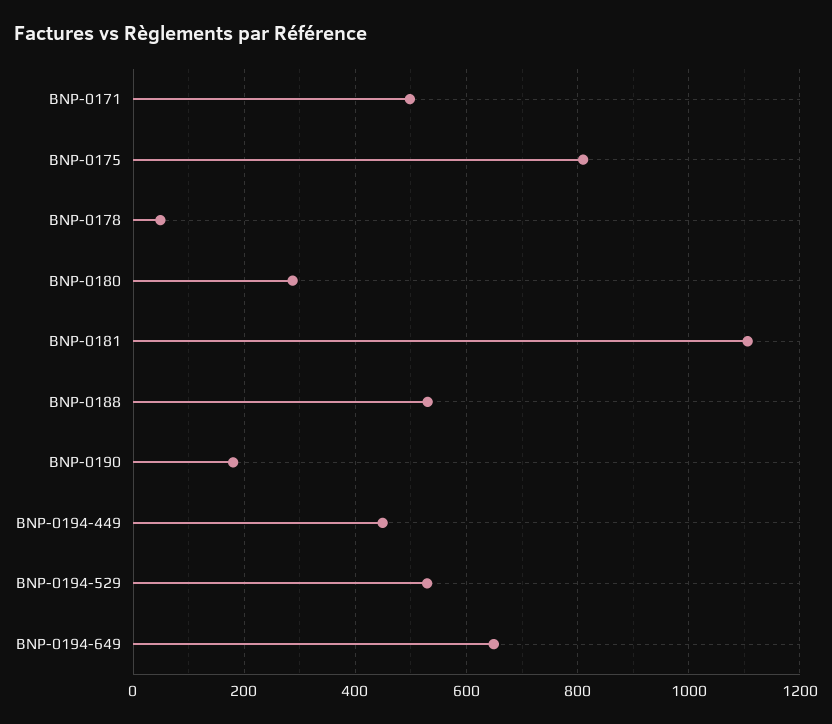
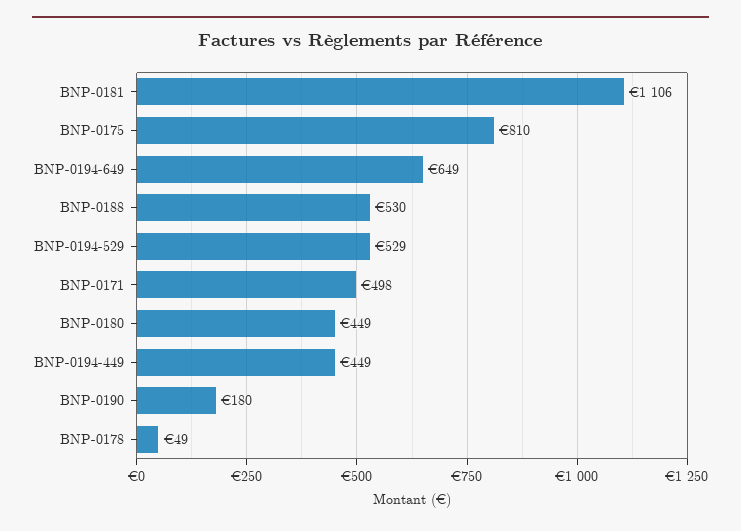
BNP-0180: 280 -> 449

